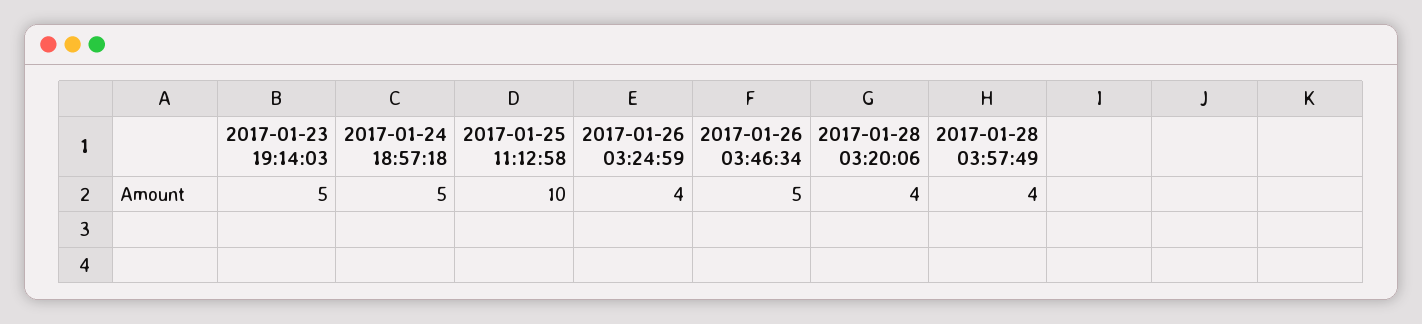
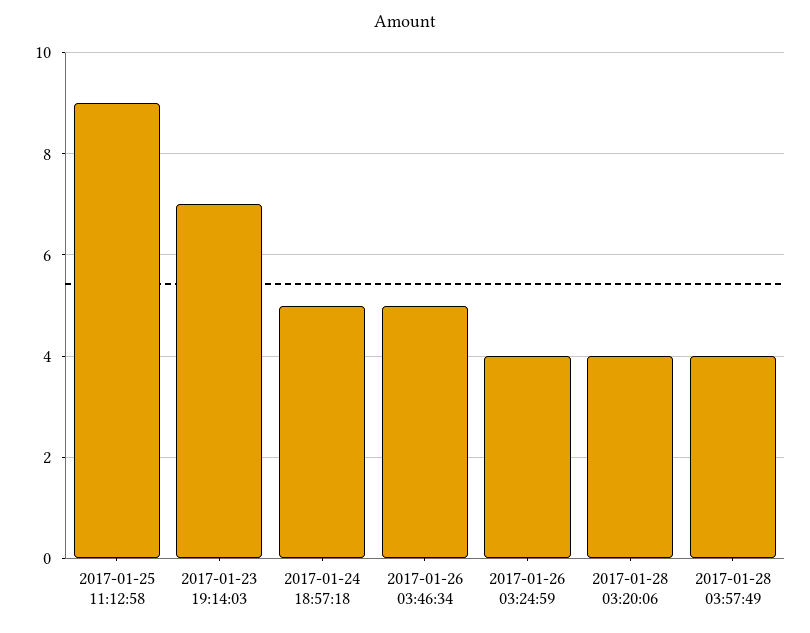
2017-01-23 19:14:03: 5 -> 7
2017-01-25 11:12:58: 10 -> 9

